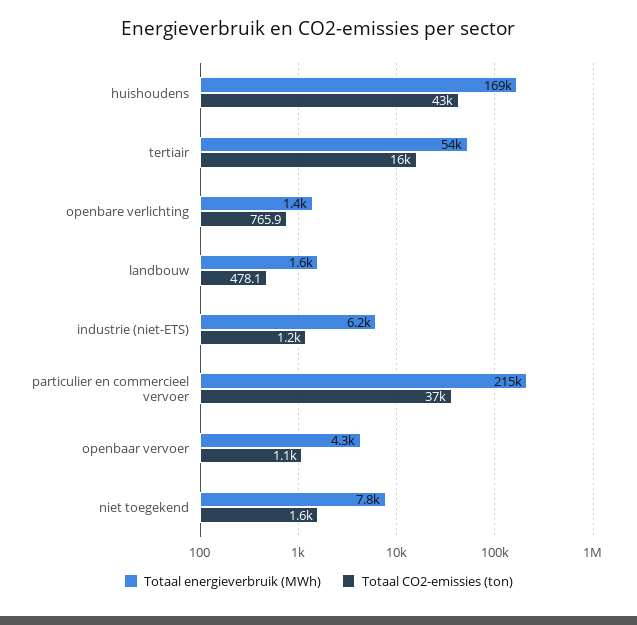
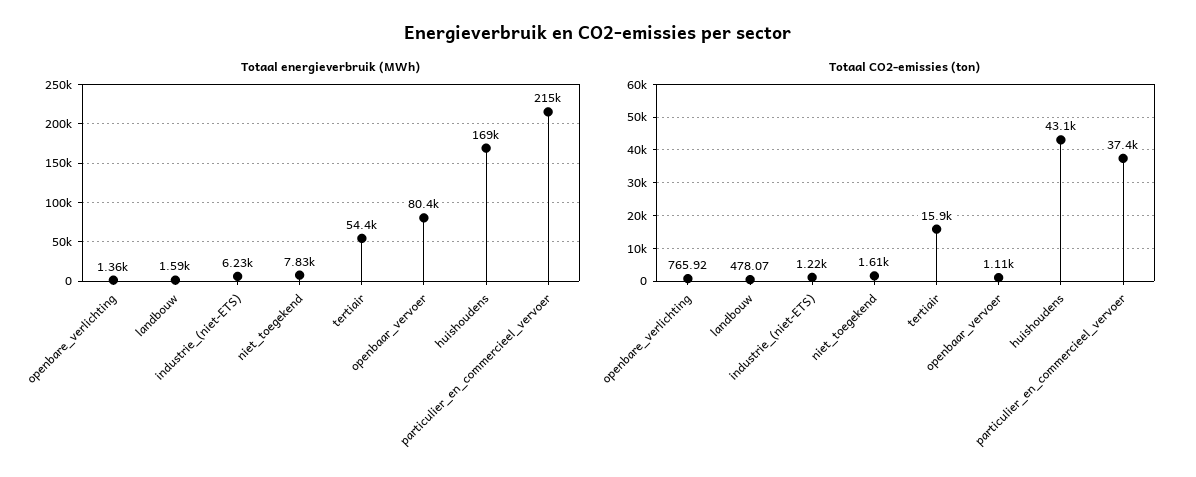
Totaal energieverbruik (MWh), openbaar vervoer: 4300 -> 80400

